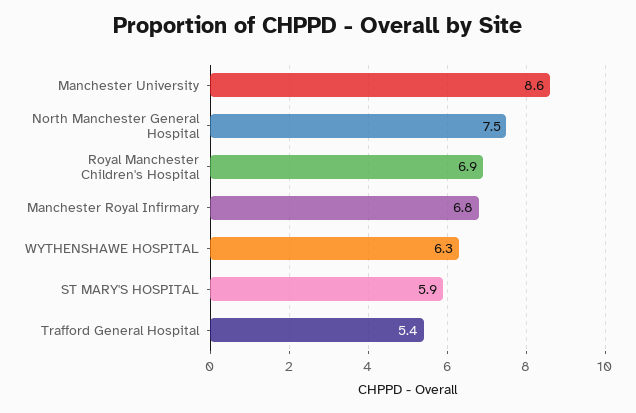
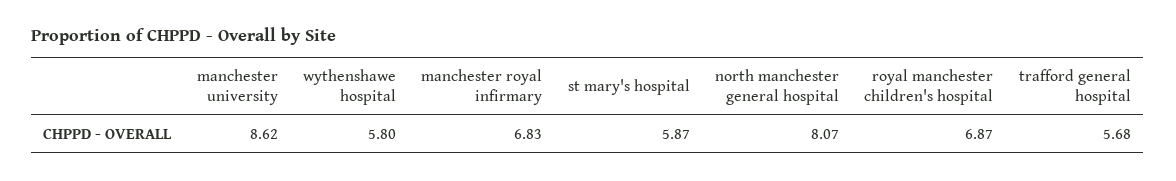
North Manchester General Hospital: 7.5 -> 8.07
WYTHENSHAWE HOSPITAL: 6.3 -> 5.8
Trafford General Hospital: 5.4 -> 5.68

